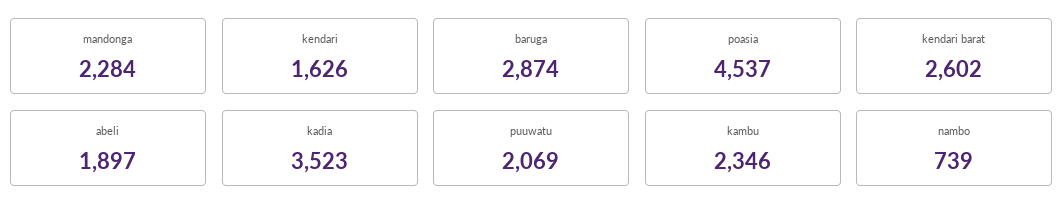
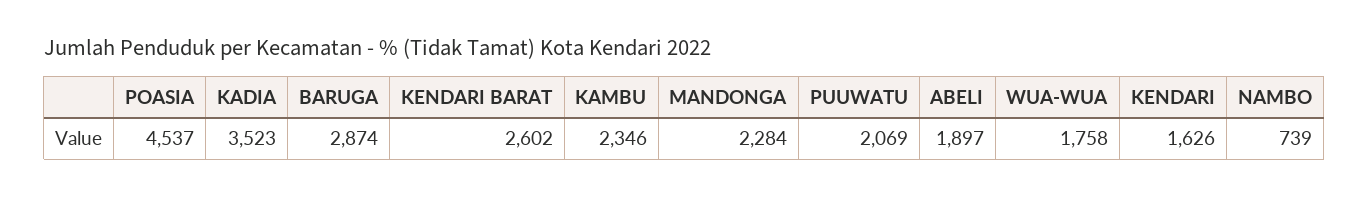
WUA-WUA: none -> 1758

